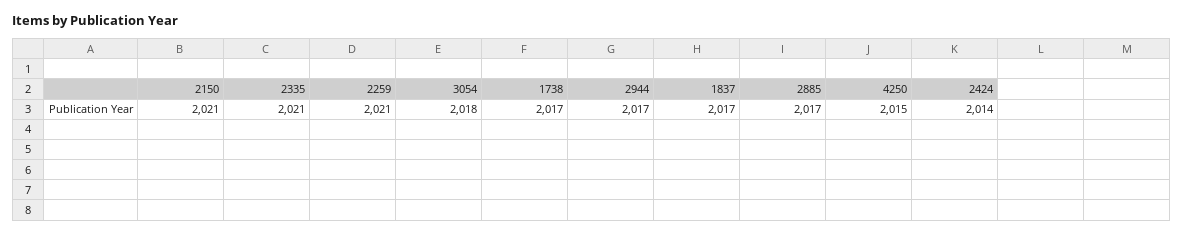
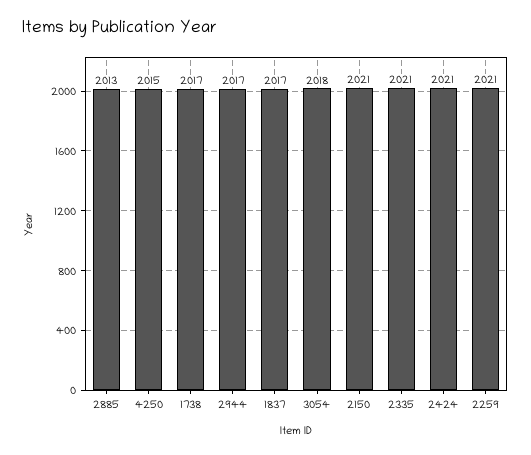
2885: 2017 -> 2013
2424: 2014 -> 2021

